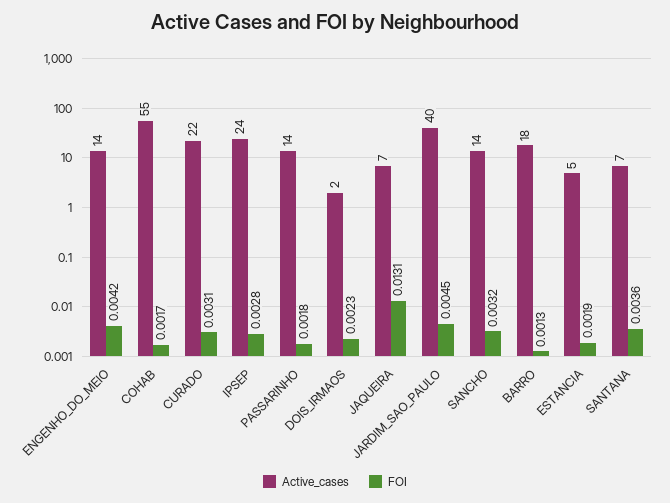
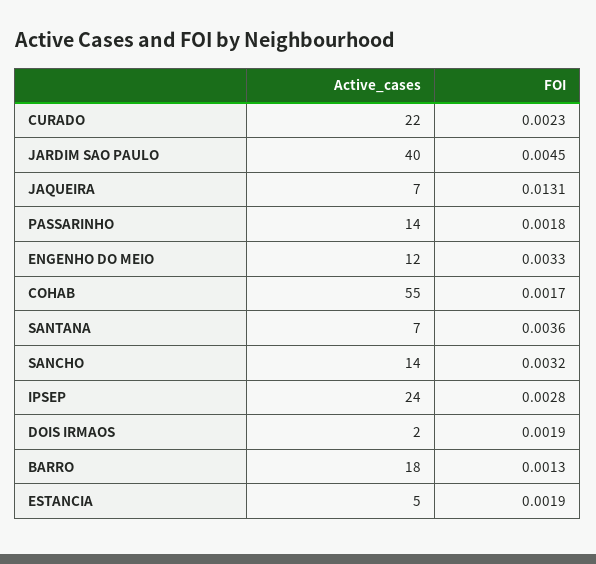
Active_cases, ENGENHO_DO_MEIO: 14 -> 12
FOI, ENGENHO_DO_MEIO: 0.0042 -> 0.0033
FOI, CURADO: 0.0031 -> 0.0023
FOI, DOIS_IRMAOS: 0.0023 -> 0.0019

